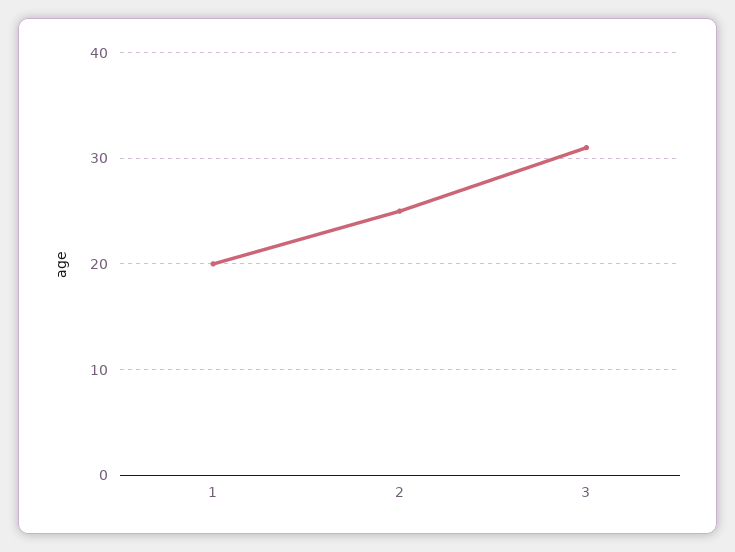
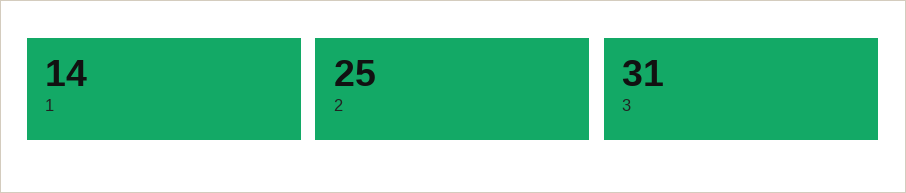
1: 20 -> 14

